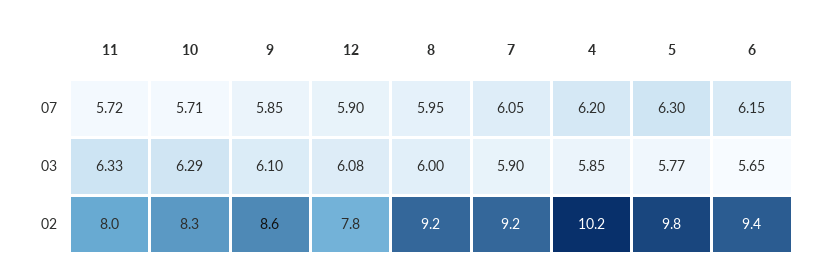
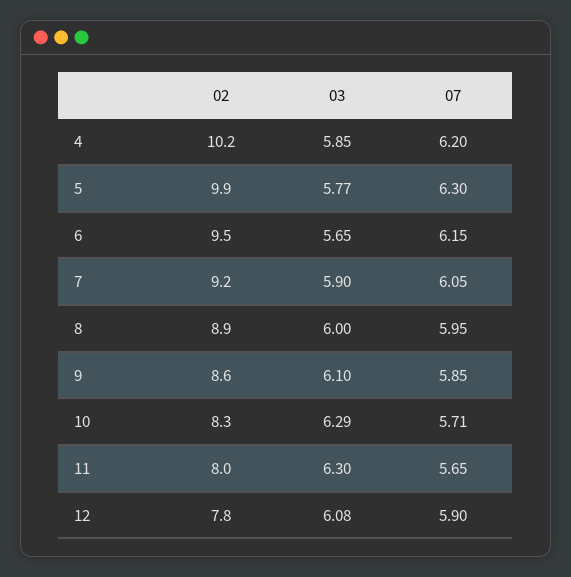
11, 07: 5.72 -> 5.65
11, 03: 6.33 -> 6.3
8, 02: 9.2 -> 8.9
5, 02: 9.8 -> 9.9
6, 02: 9.4 -> 9.5

